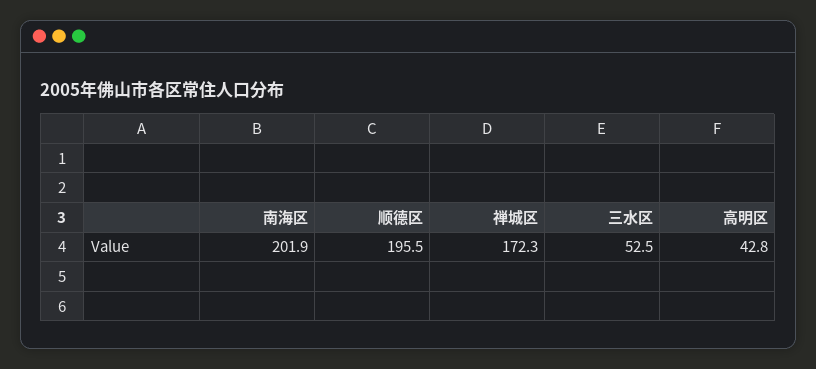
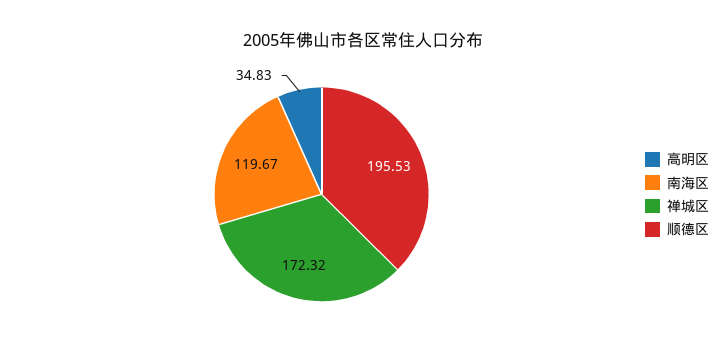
南海区: 201.9 -> 119.67
三水区: 52.5 -> none
高明区: 42.8 -> 34.83

